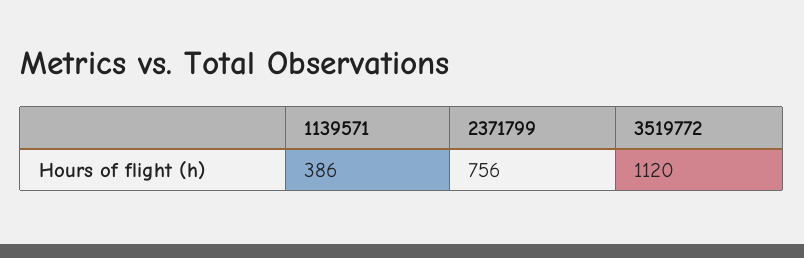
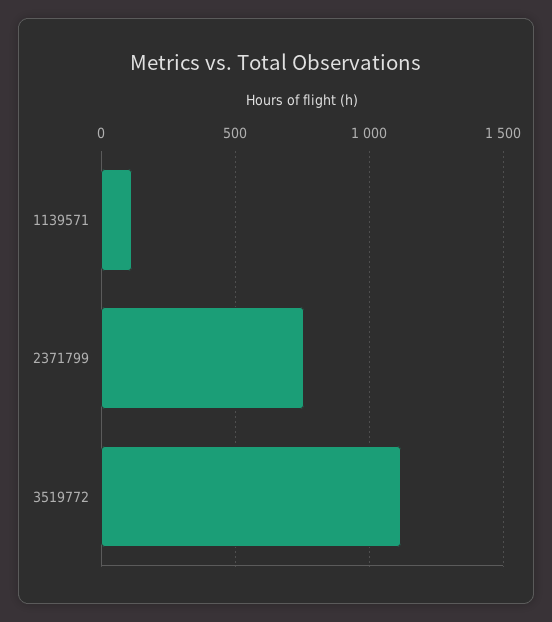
1139571: 386 -> 100

